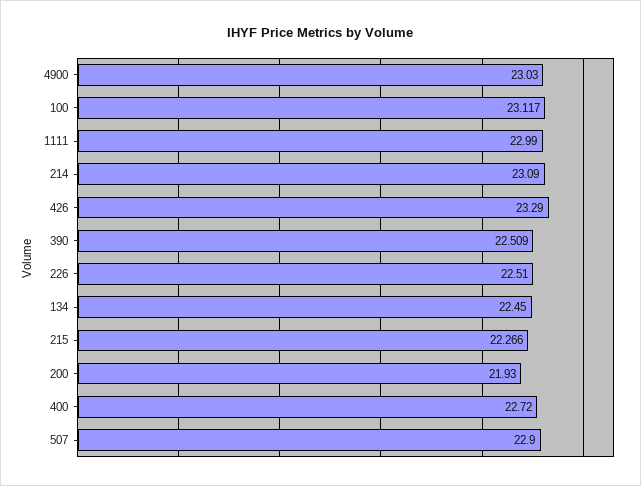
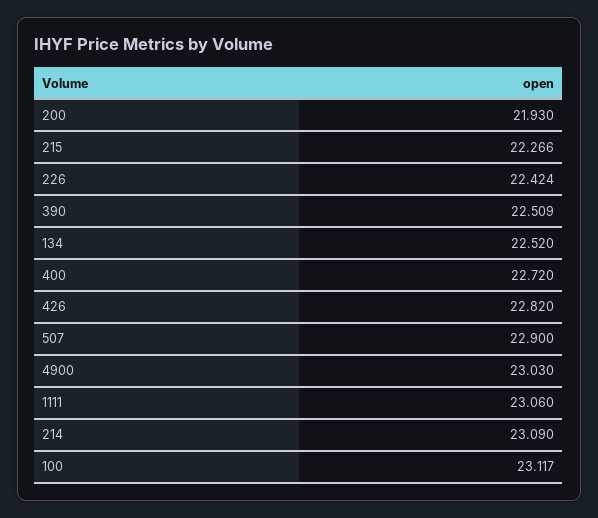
1111: 22.99 -> 23.06
426: 23.29 -> 22.82
226: 22.51 -> 22.424
134: 22.45 -> 22.52

